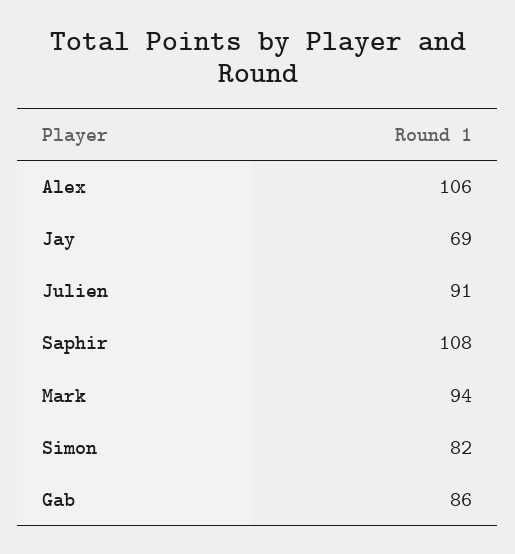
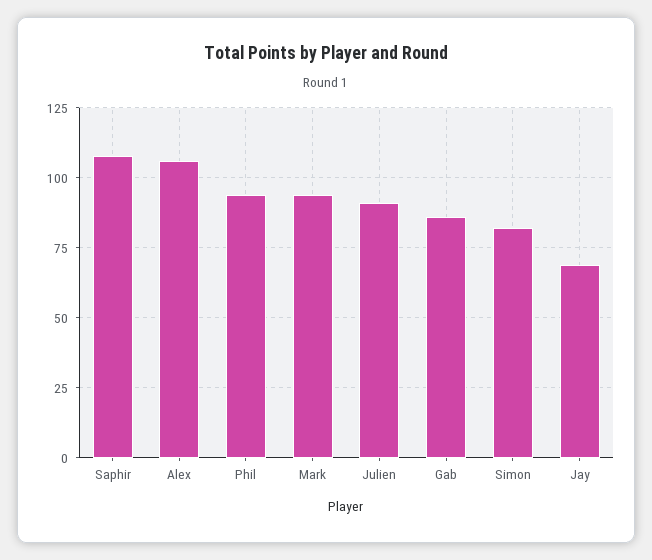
Phil: none -> 95

